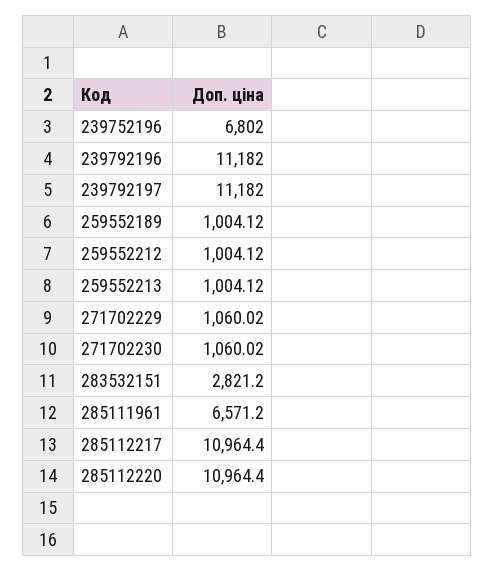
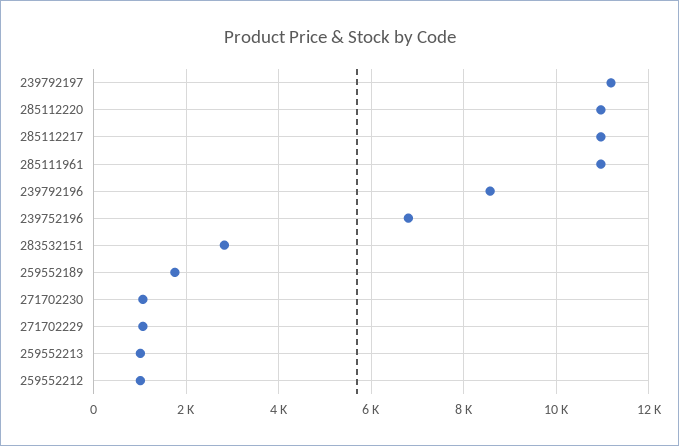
239792196: 11182 -> 8600
259552189: 1004.12 -> 1800
285111961: 6571.2 -> 11000

